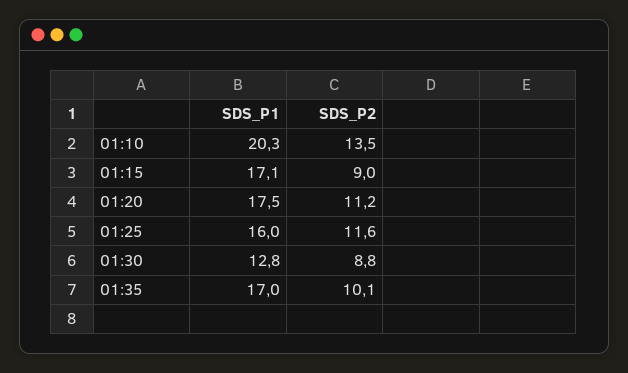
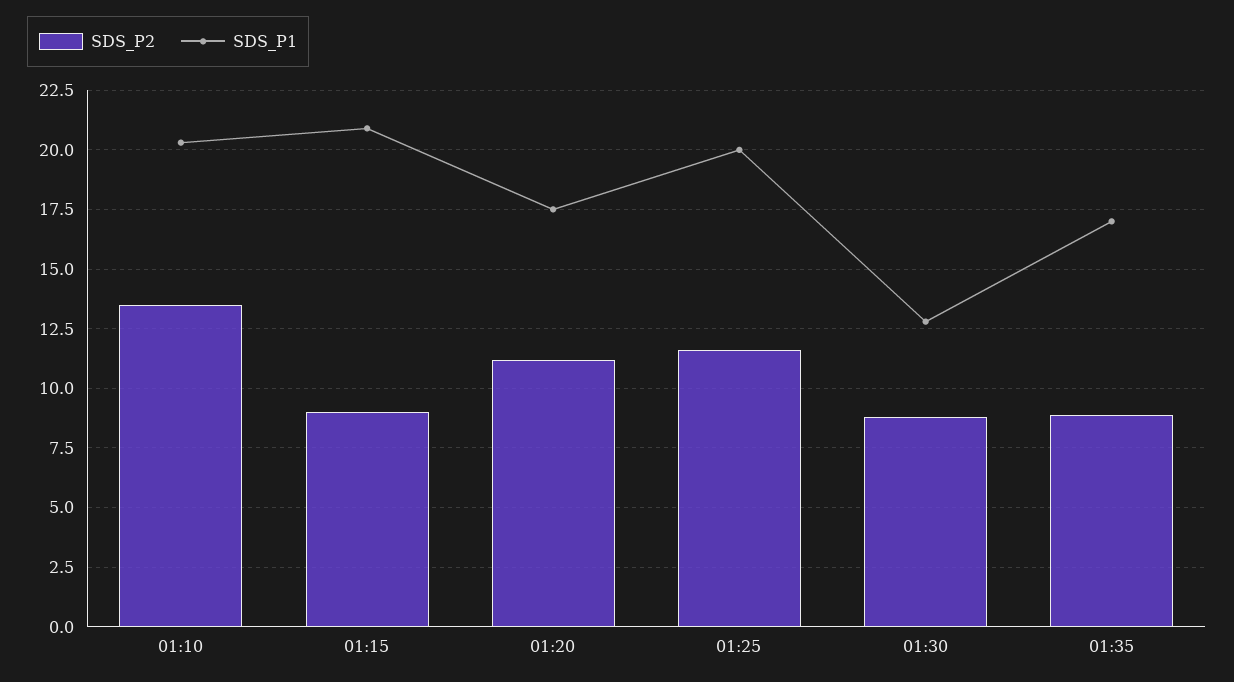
SDS_P1, 01:15: 17.1 -> 21
SDS_P1, 01:25: 16 -> 20
SDS_P2, 01:35: 10.1 -> 9

